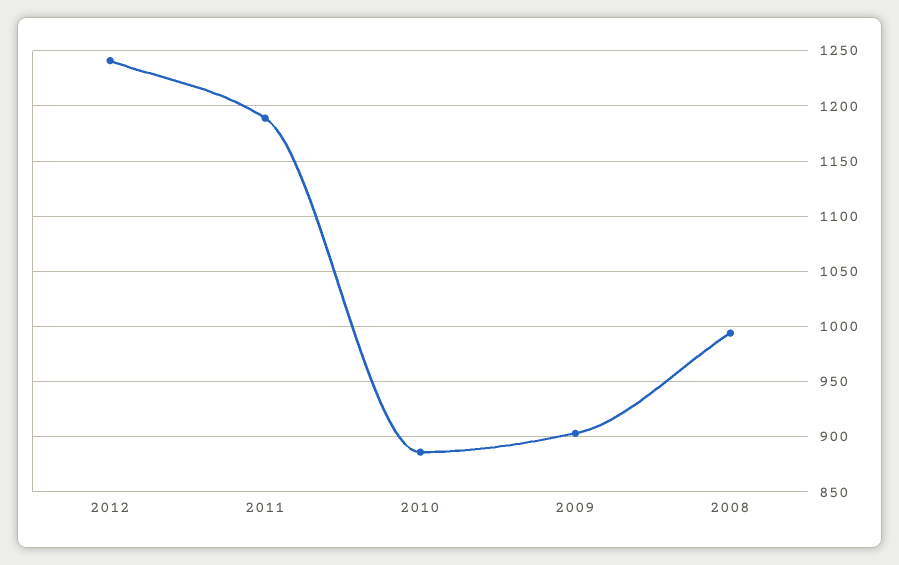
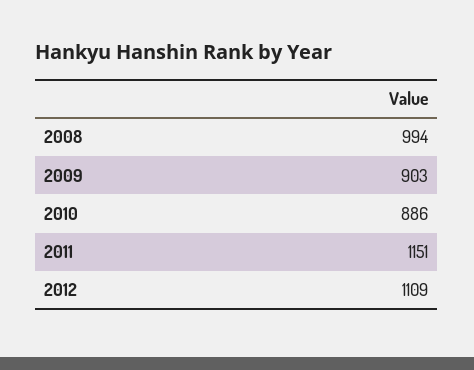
2012: 1240 -> 1109
2011: 1190 -> 1151

